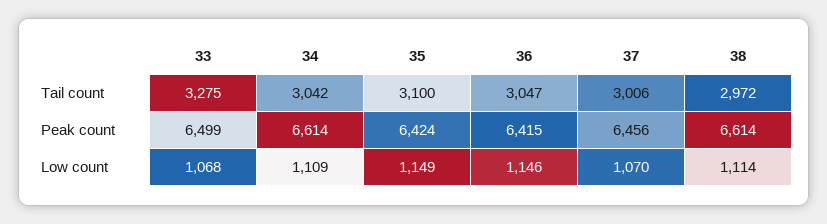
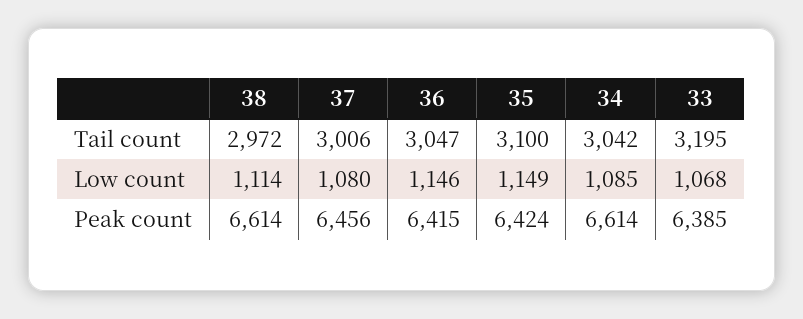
33, Tail count: 3275 -> 3195
33, Peak count: 6499 -> 6385
34, Low count: 1109 -> 1085
37, Low count: 1070 -> 1080

